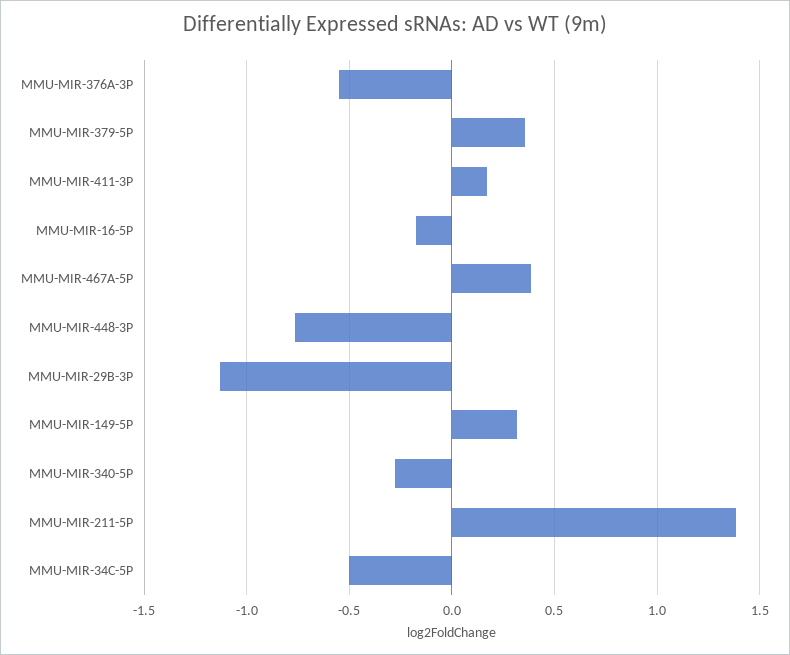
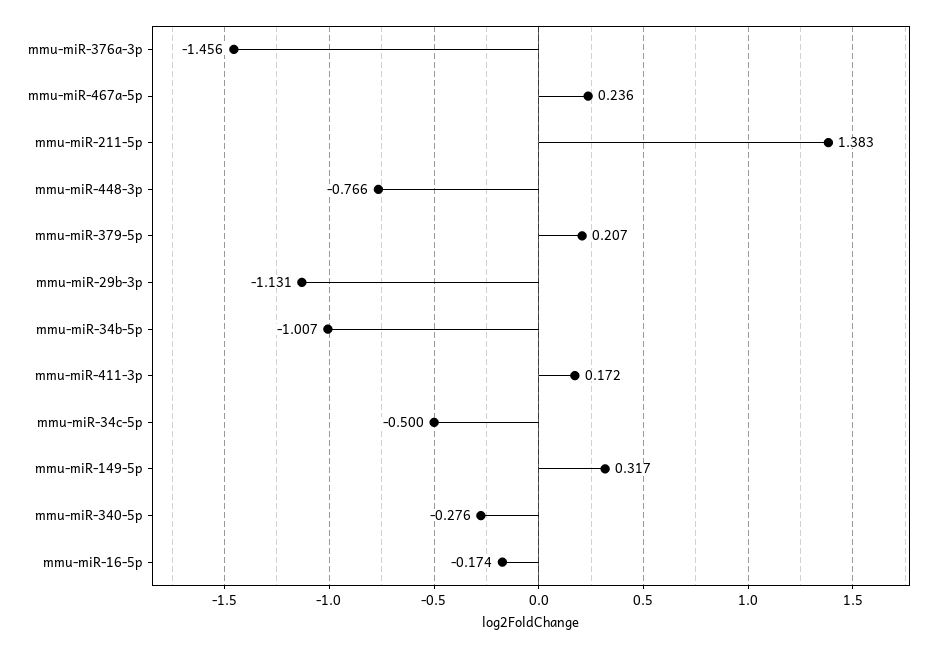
MMU-MIR-376A-3P: -0.55 -> -1.456
MMU-MIR-379-5P: 0.35 -> 0.207
MMU-MIR-467A-5P: 0.4 -> 0.236
mmu-miR-34b-5p: none -> -1.007

